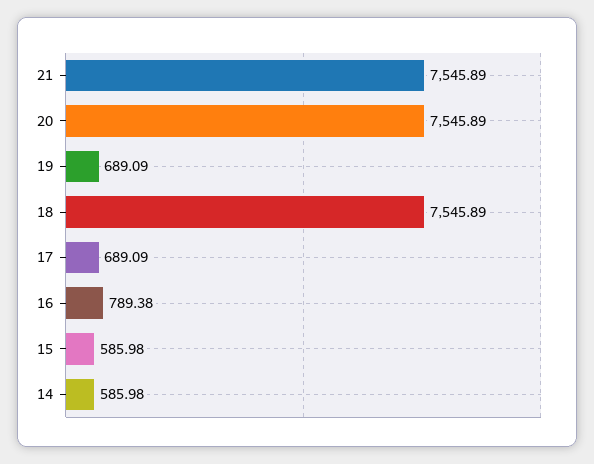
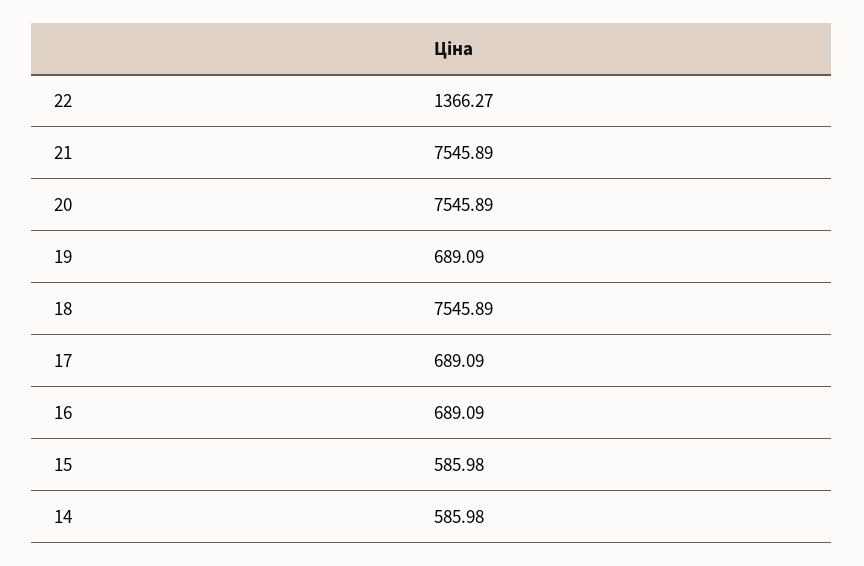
16: 789.38 -> 689.09
22: none -> 1366.27

